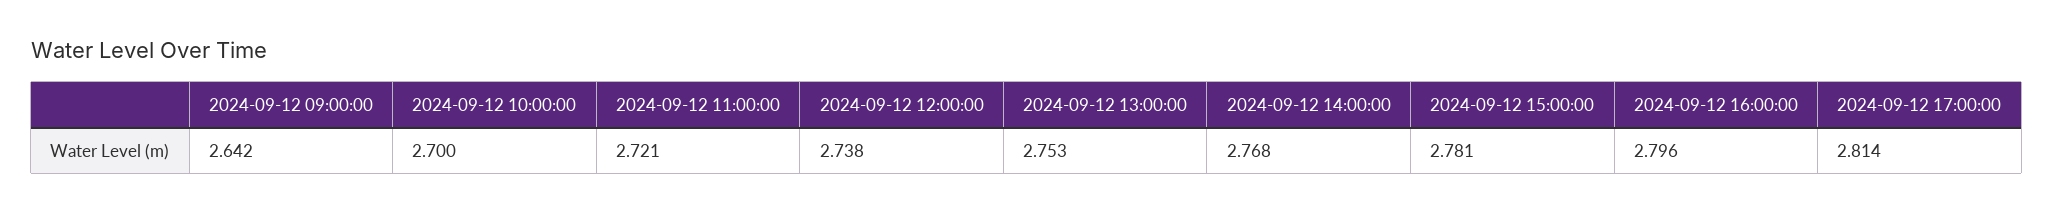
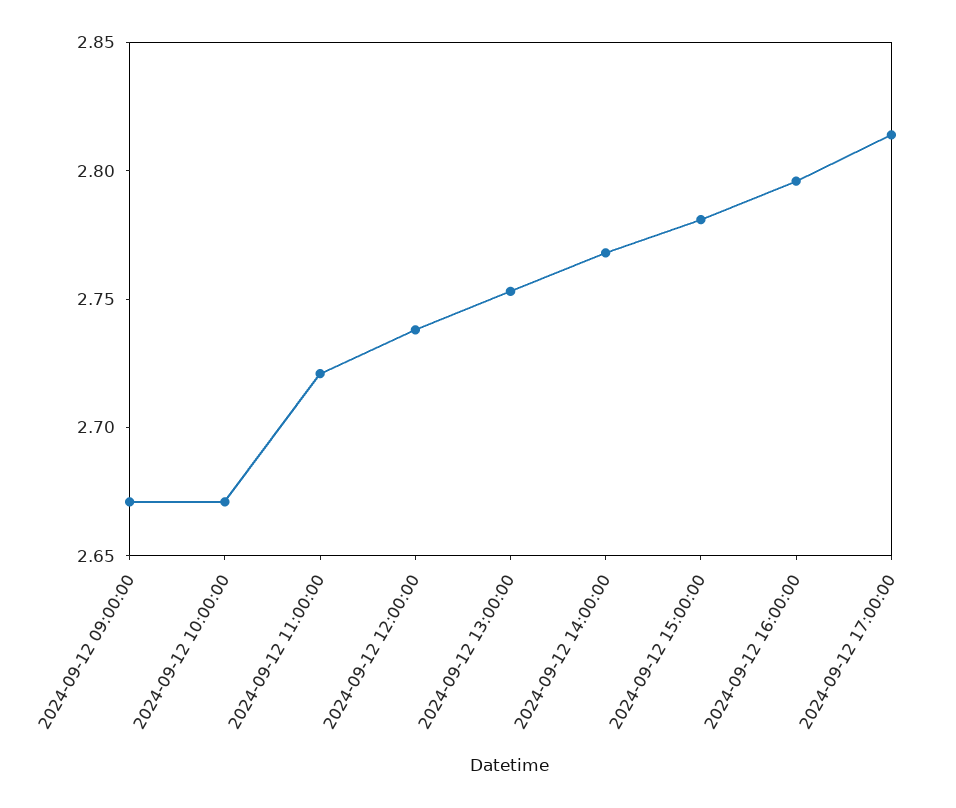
2024-09-12 09:00:00: 2.642 -> 2.67
2024-09-12 10:00:00: 2.7 -> 2.67

